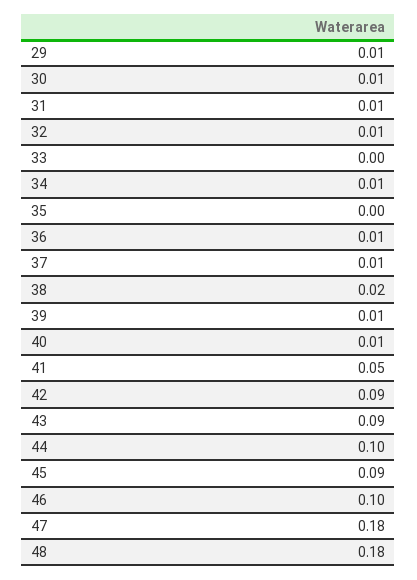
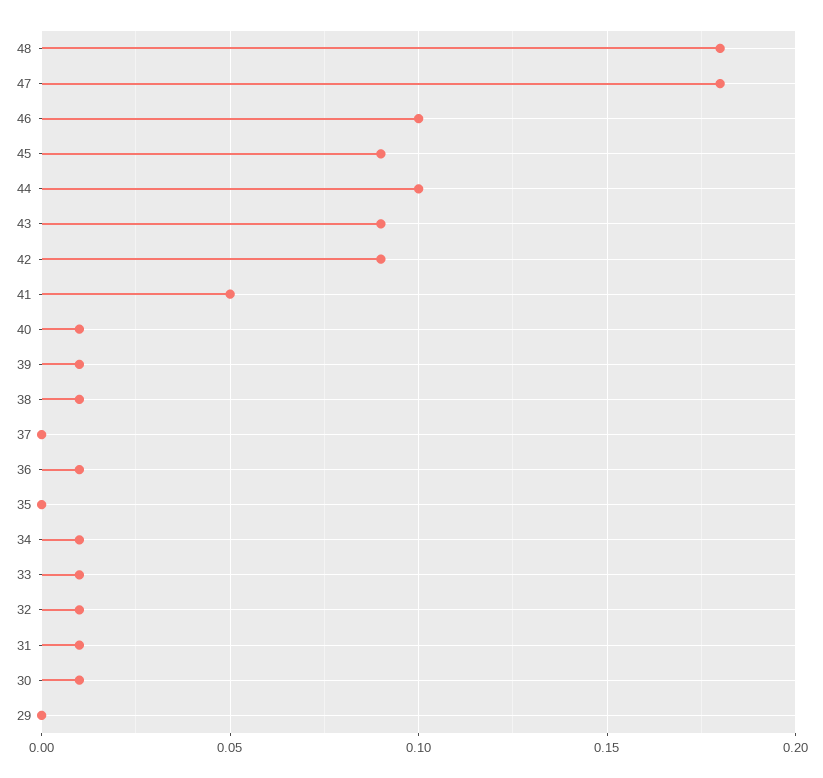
29: 0.01 -> 0
33: 0 -> 0.01
37: 0.01 -> 0
38: 0.02 -> 0.01

